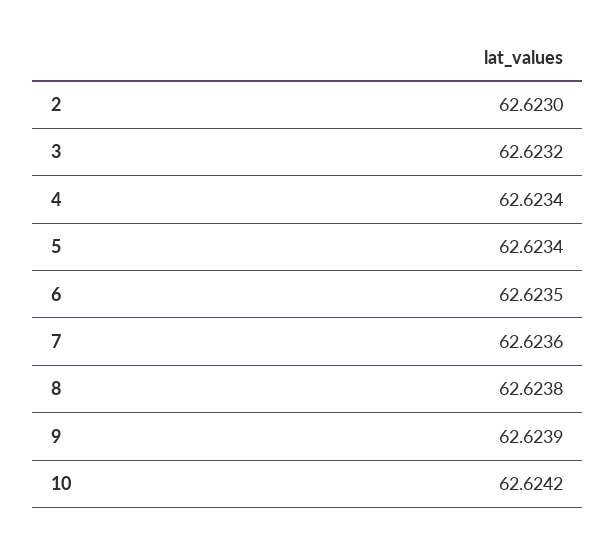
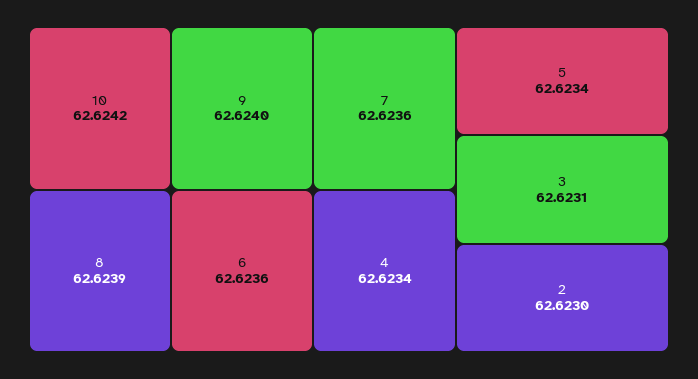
3: 62.6232 -> 62.6231
6: 62.6235 -> 62.6236
8: 62.6238 -> 62.6239
9: 62.6239 -> 62.624

